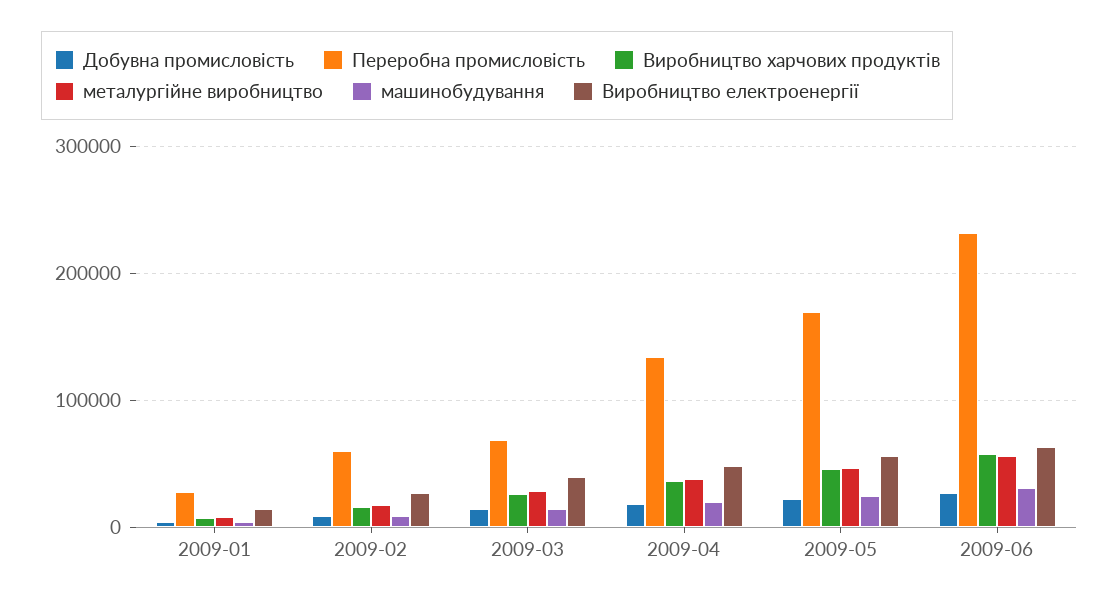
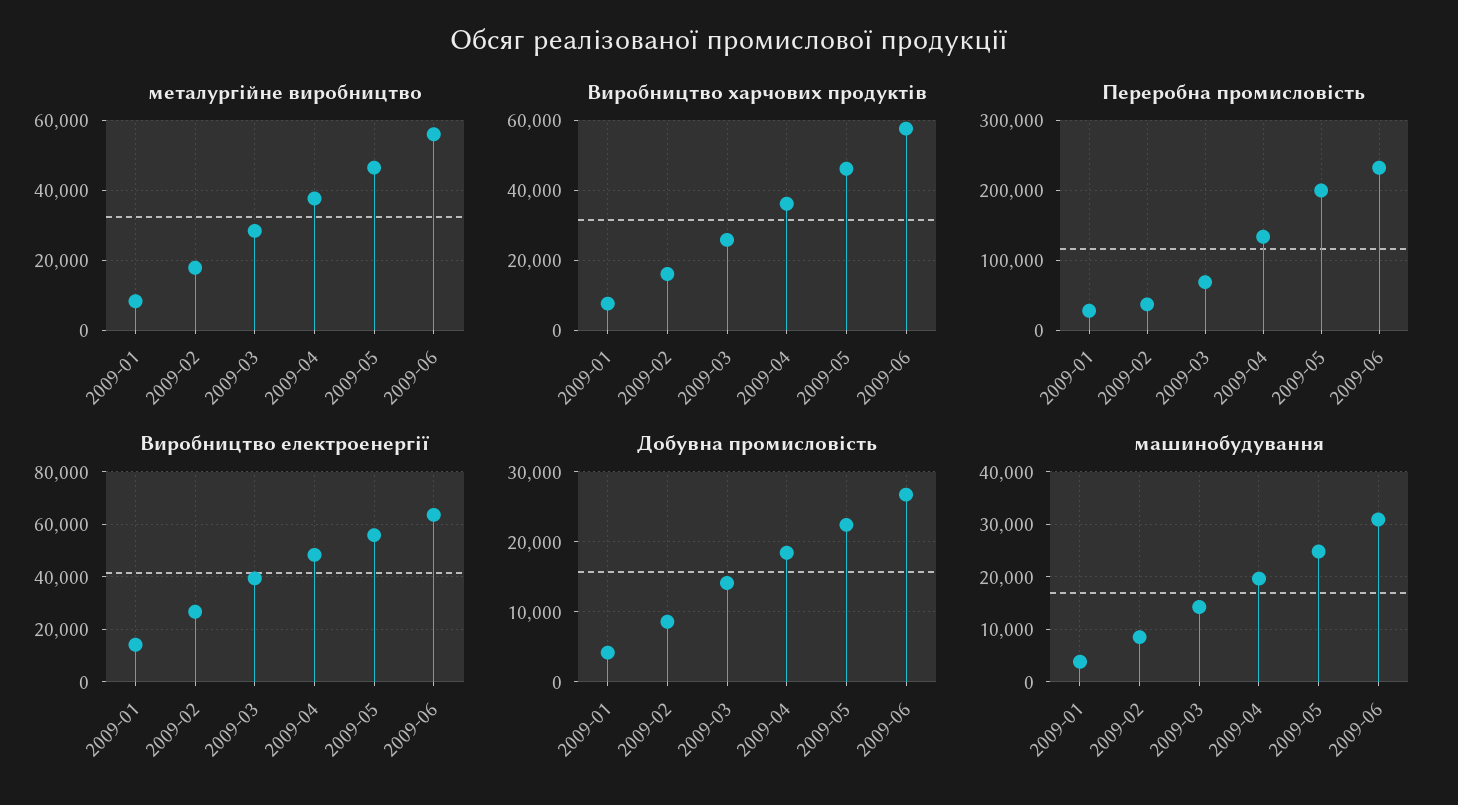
Переробна промисловість, 2009-02: 60000 -> 40000
Переробна промисловість, 2009-05: 170000 -> 200000

